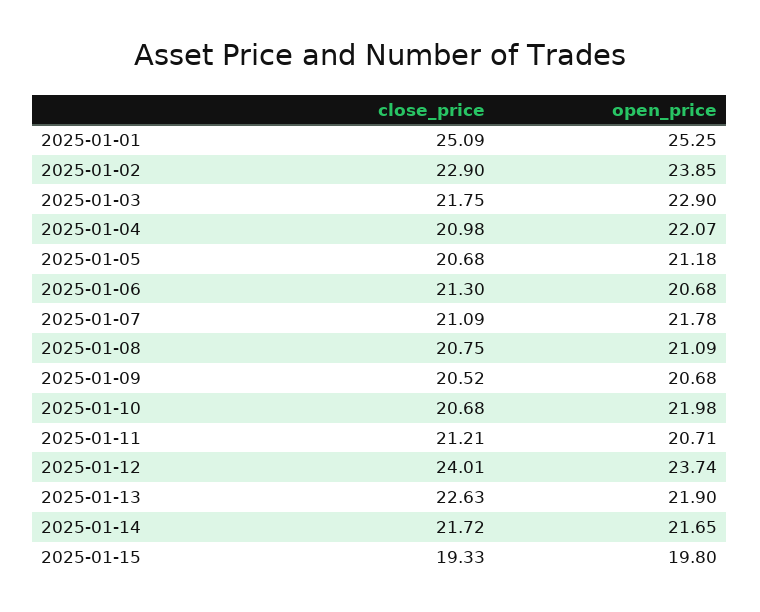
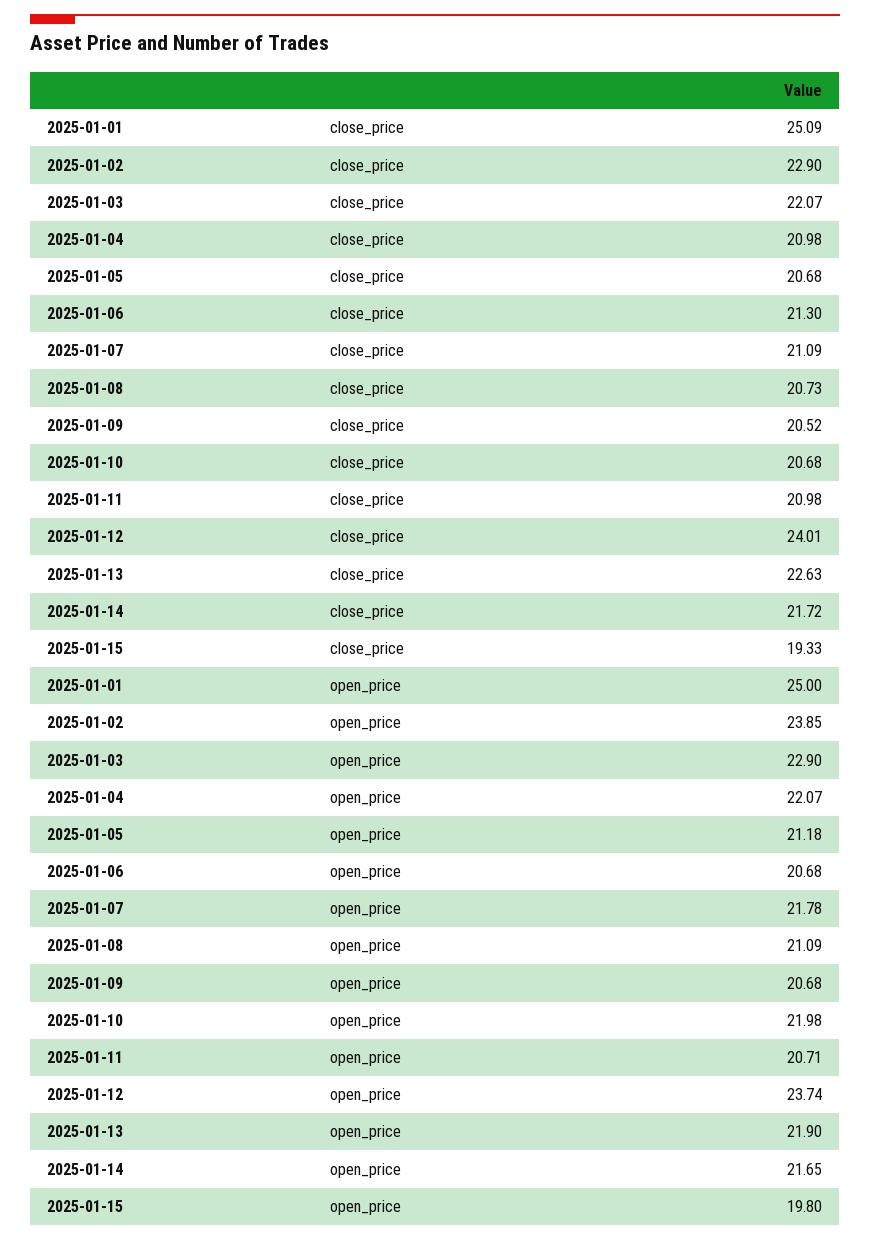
open_price, 2025-01-01: 25.25 -> 25
close_price, 2025-01-03: 21.75 -> 22.07
close_price, 2025-01-08: 20.75 -> 20.73
close_price, 2025-01-11: 21.21 -> 20.98

